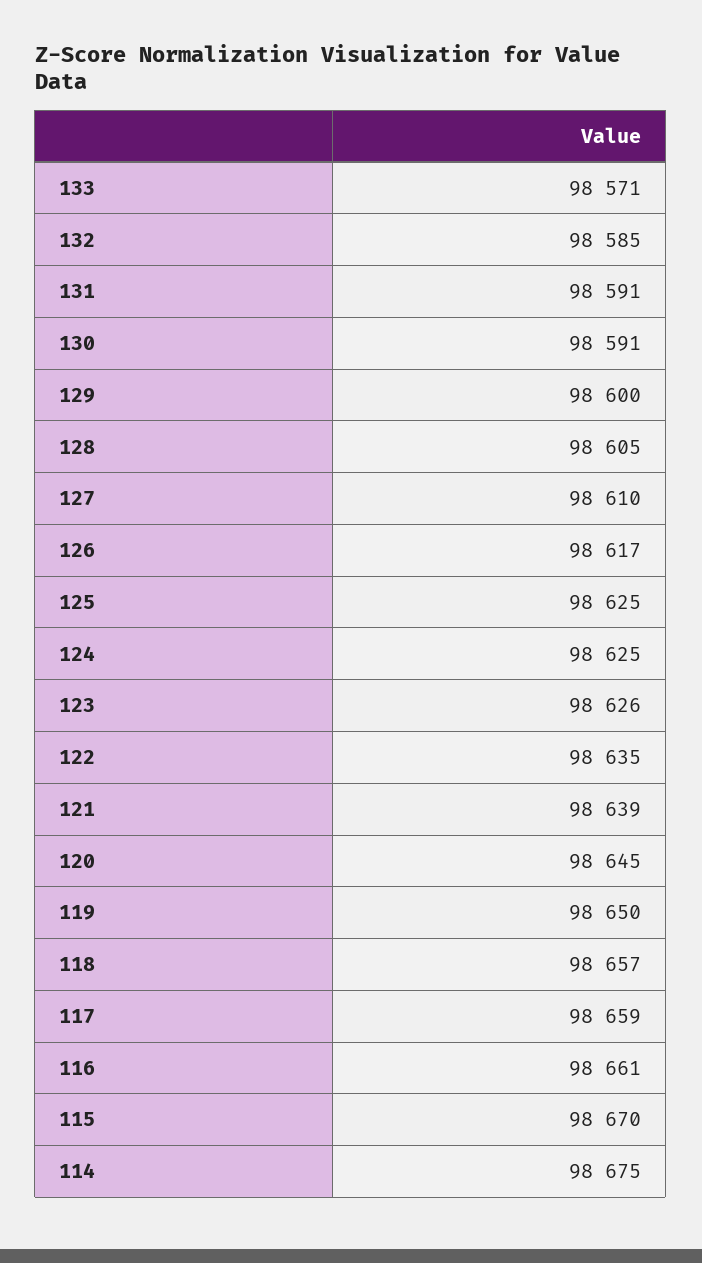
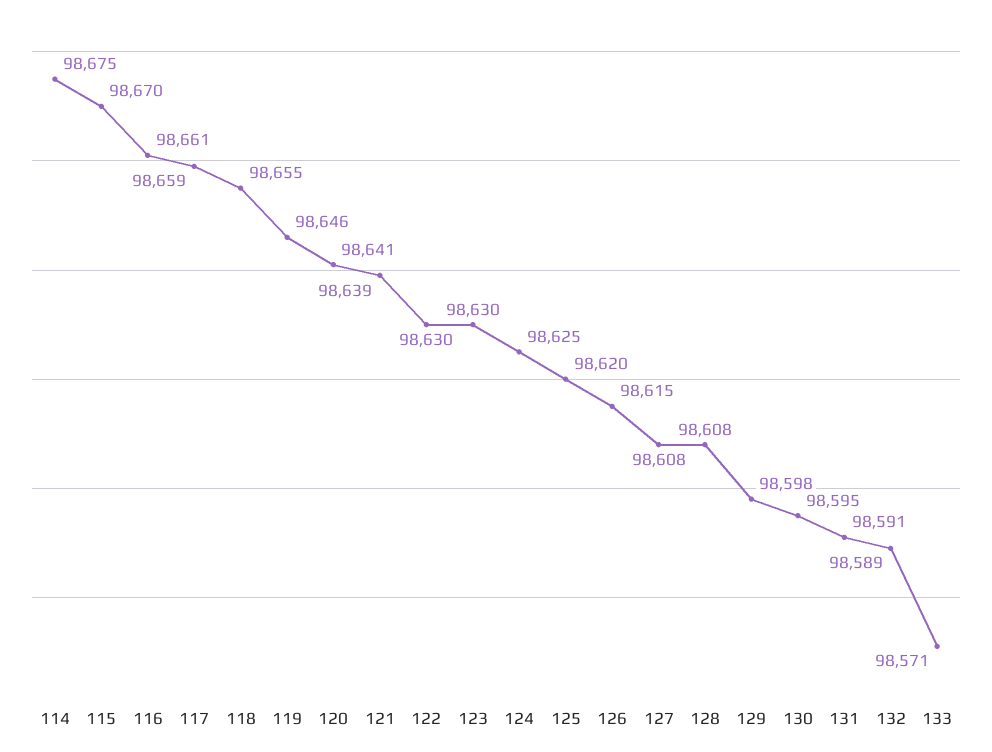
132: 98585 -> 98589
130: 98591 -> 98595
129: 98600 -> 98598
128: 98605 -> 98608
127: 98610 -> 98608
126: 98617 -> 98615
125: 98625 -> 98620
123: 98626 -> 98630
122: 98635 -> 98630
120: 98645 -> 98641
119: 98650 -> 98646
118: 98657 -> 98655

